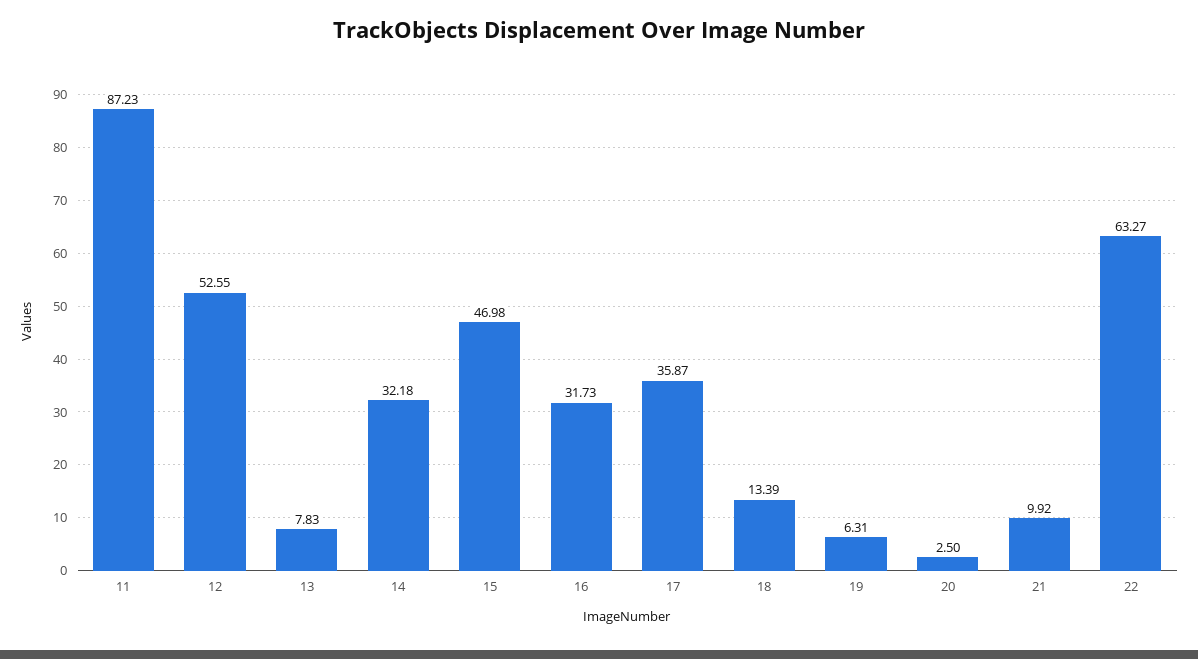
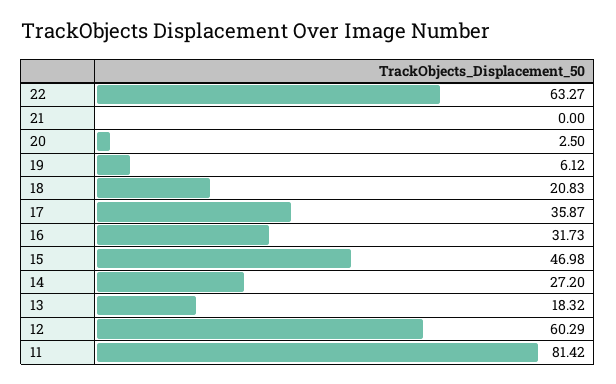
11: 87.23 -> 81.42
12: 52.55 -> 60.29
13: 7.83 -> 18.32
14: 32.18 -> 27.2
18: 13.39 -> 20.83
19: 6.31 -> 6.12
21: 9.92 -> 0

